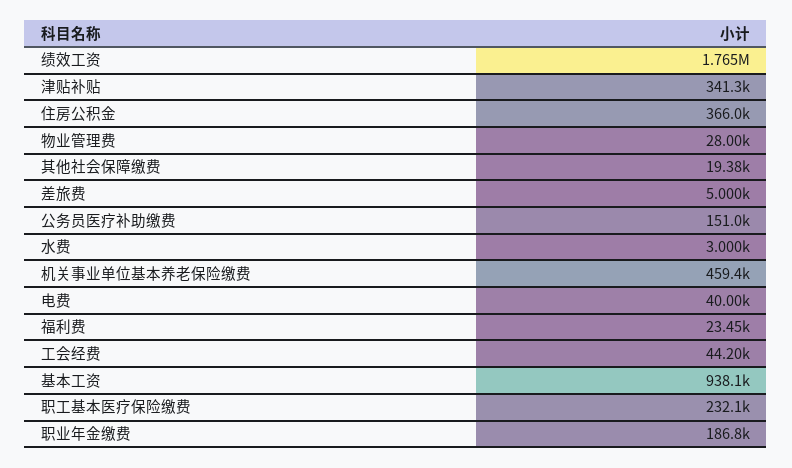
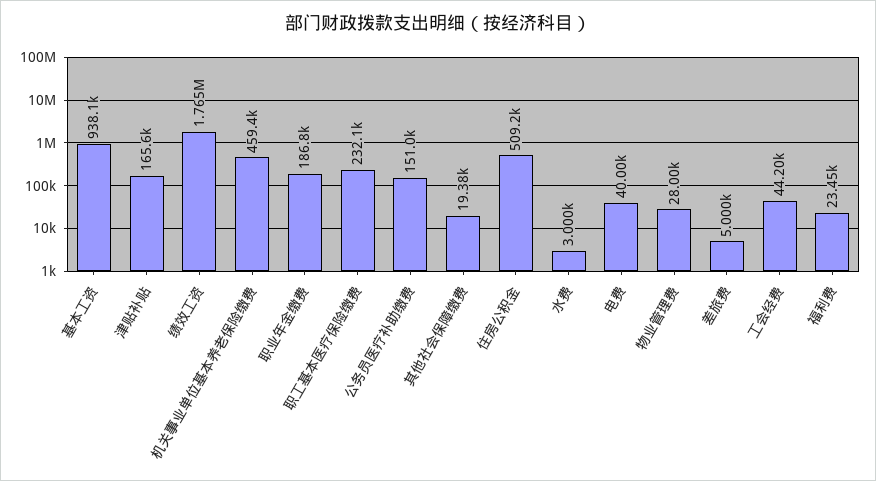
津贴补贴: 341300 -> 165600
住房公积金: 366000 -> 509200

